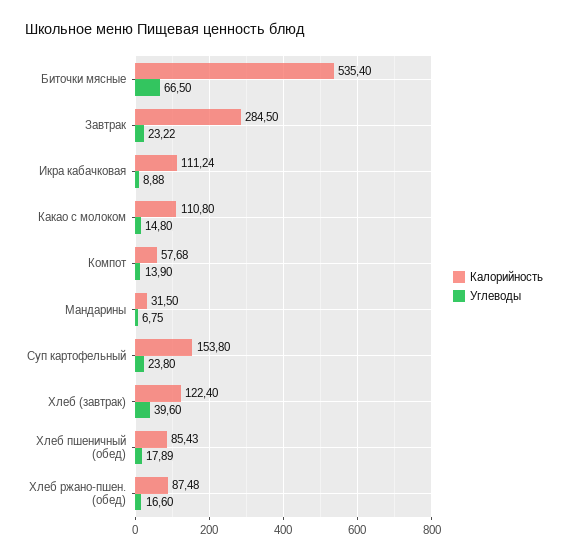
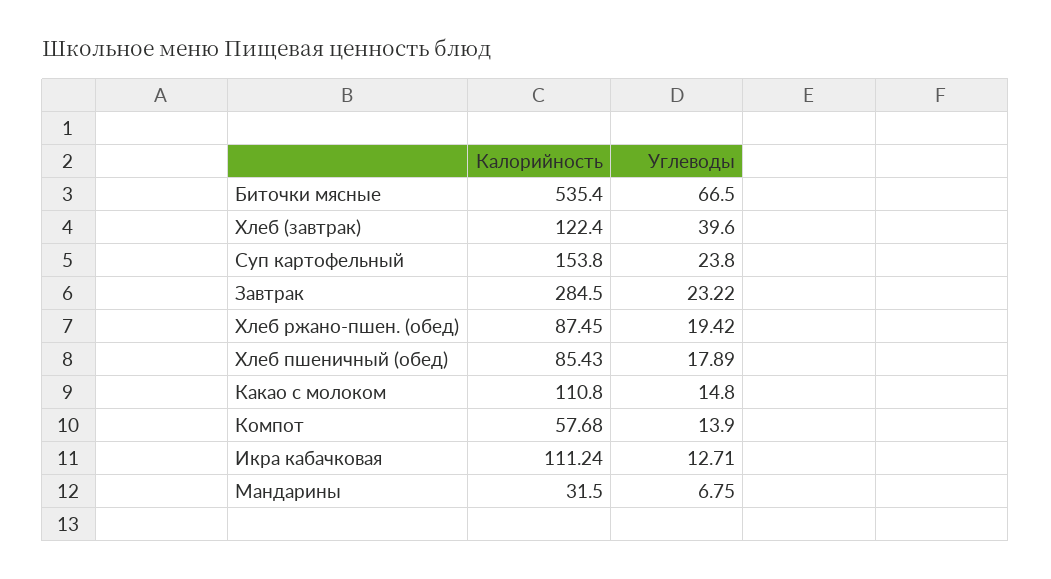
Углеводы, Икра кабачковая: 8.88 -> 12.71
Калорийность, Хлеб ржано-пшен. (обед): 87.48 -> 87.45
Углеводы, Хлеб ржано-пшен. (обед): 16.6 -> 19.42

